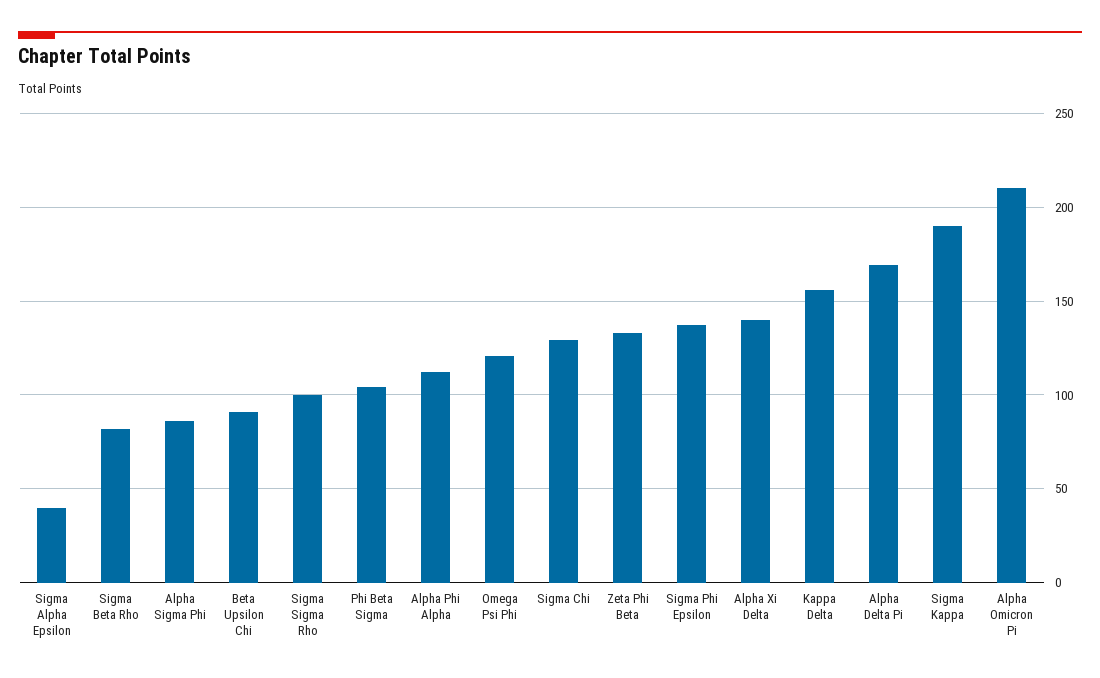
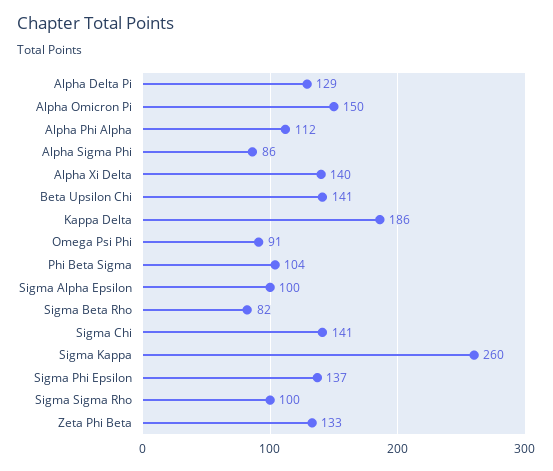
Sigma Alpha Epsilon: 40 -> 100
Beta Upsilon Chi: 90 -> 141
Omega Psi Phi: 120 -> 91
Sigma Chi: 130 -> 141
Kappa Delta: 155 -> 186
Alpha Delta Pi: 170 -> 129
Sigma Kappa: 190 -> 260
Alpha Omicron Pi: 210 -> 150

